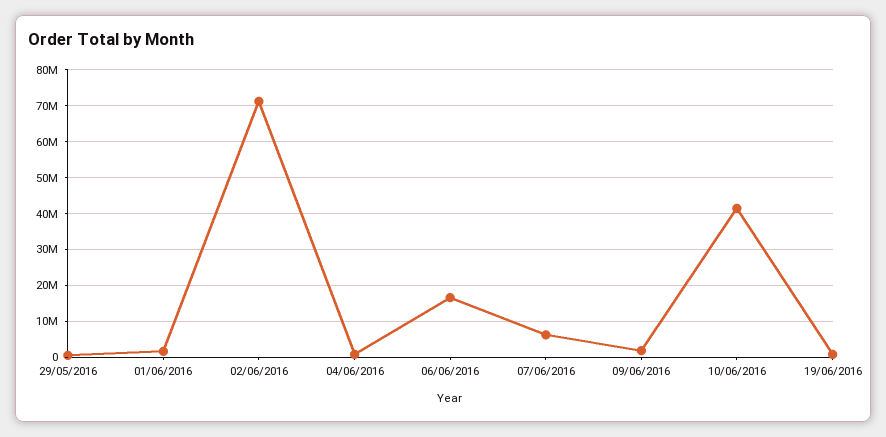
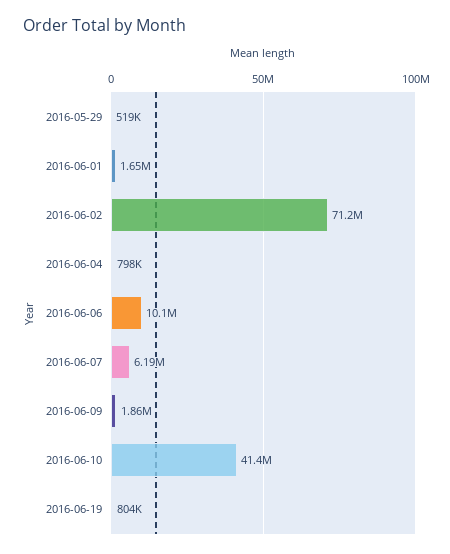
06/06/2016: 16000000 -> 10100000

